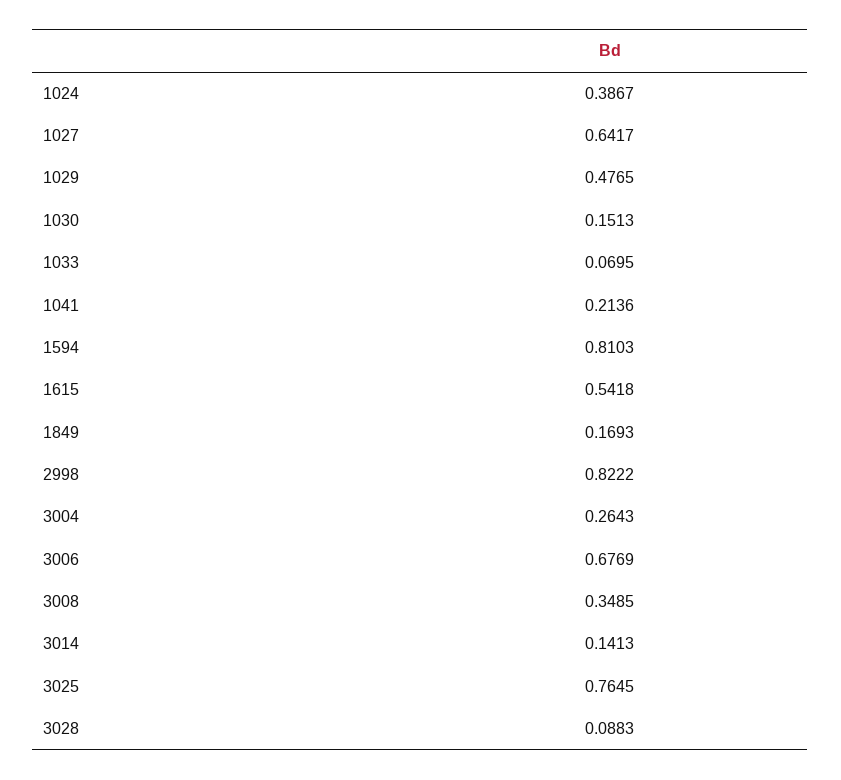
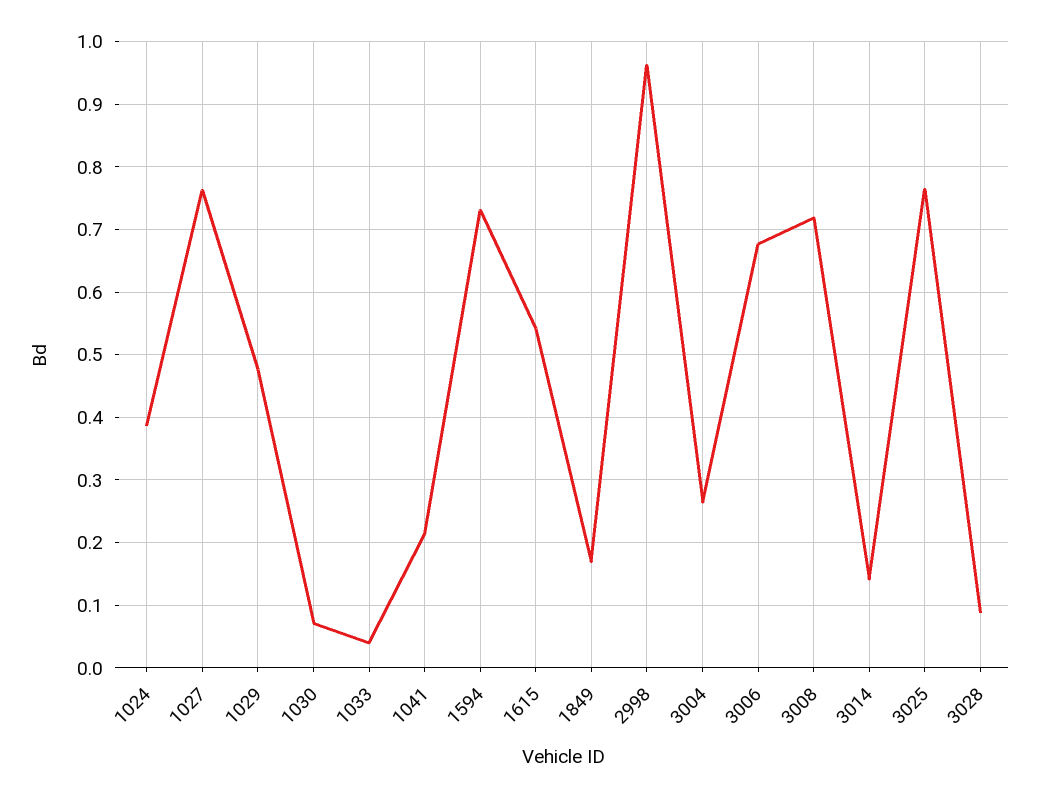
1027: 0.6417 -> 0.76
1030: 0.1513 -> 0.07
1033: 0.0695 -> 0.04
1594: 0.8103 -> 0.73
2998: 0.8222 -> 0.96
3008: 0.3485 -> 0.72

